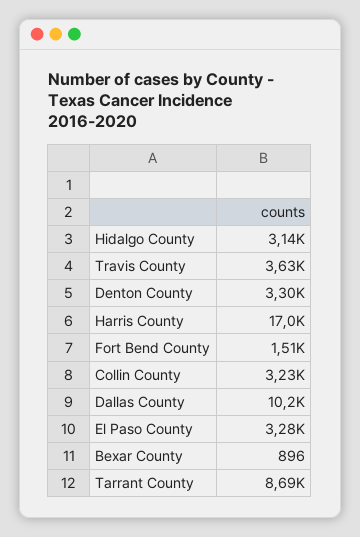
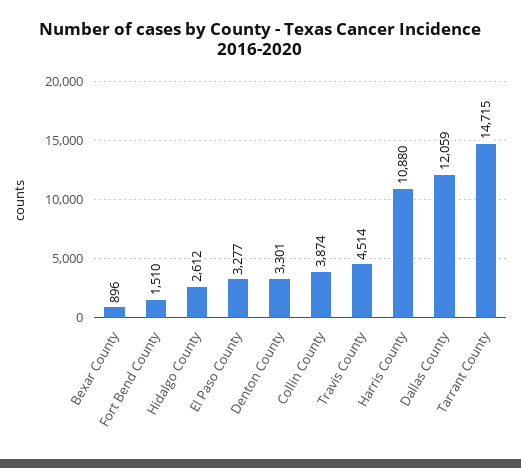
Hidalgo County: 3140 -> 2612
Travis County: 3630 -> 4514
Harris County: 17000 -> 10880
Collin County: 3230 -> 3874
Dallas County: 10200 -> 12059
Tarrant County: 8690 -> 14715

